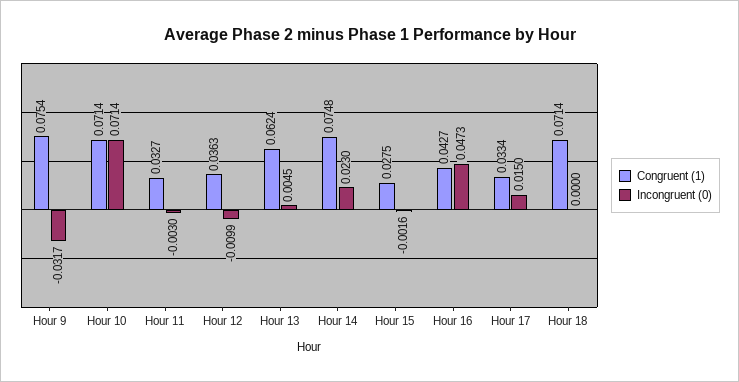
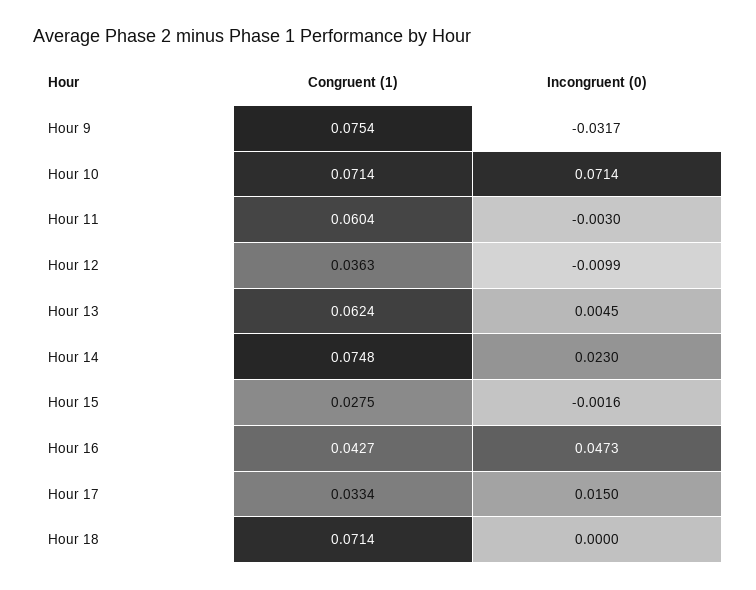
Congruent (1), Hour 11: 0.0327 -> 0.0604

